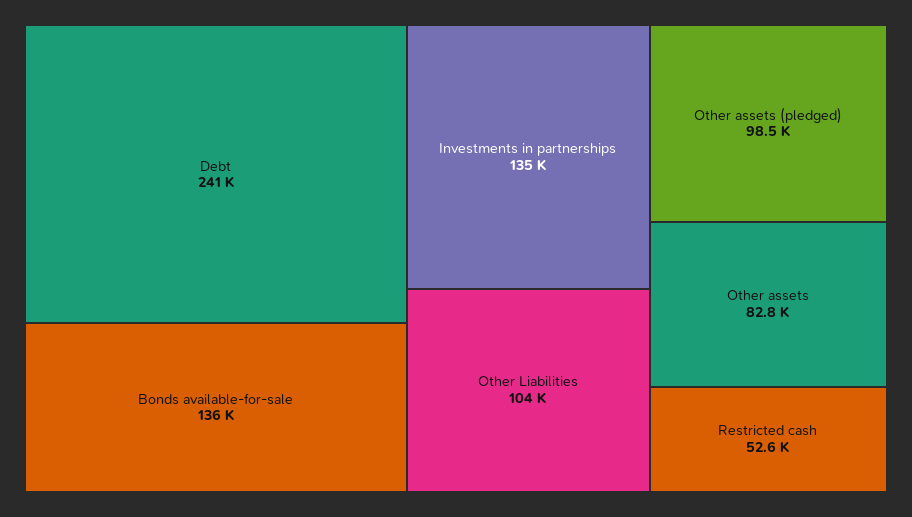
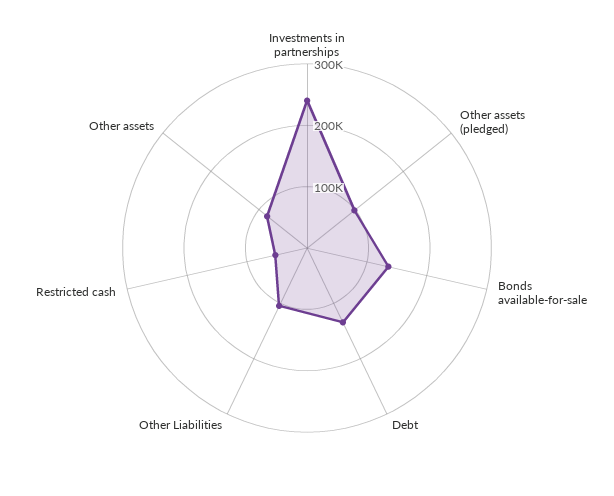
Debt: 241000 -> 140000
Investments in partnerships: 135000 -> 240000

